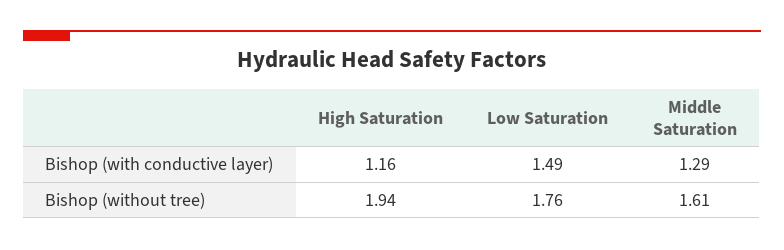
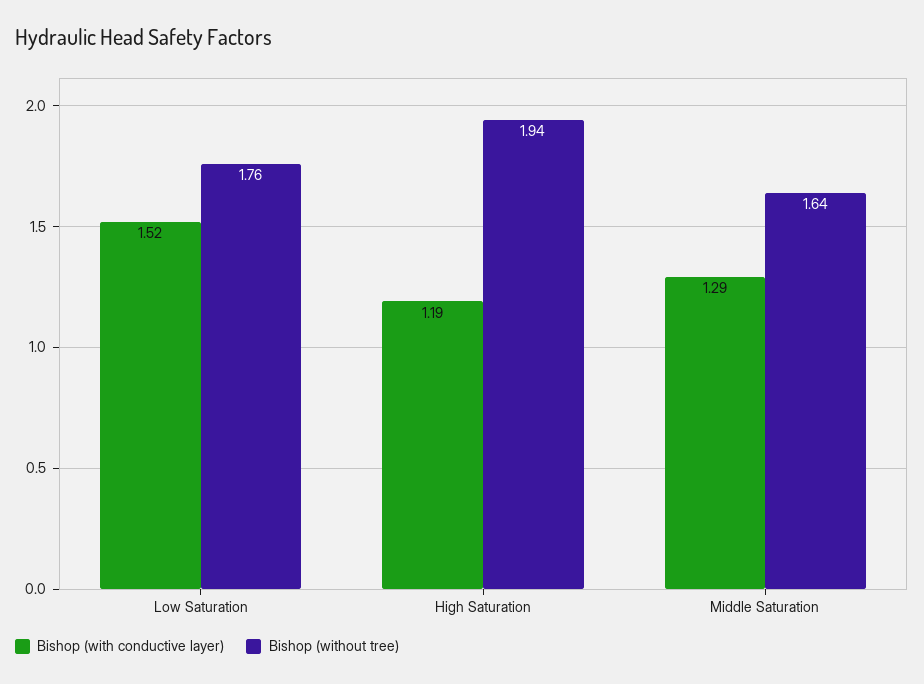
Bishop (with conductive layer), High Saturation: 1.16 -> 1.19
Bishop (with conductive layer), Low Saturation: 1.49 -> 1.52
Bishop (without tree), Middle Saturation: 1.61 -> 1.64

